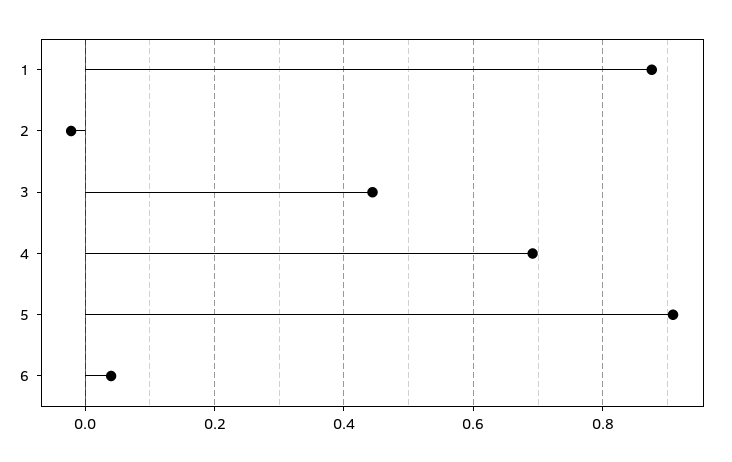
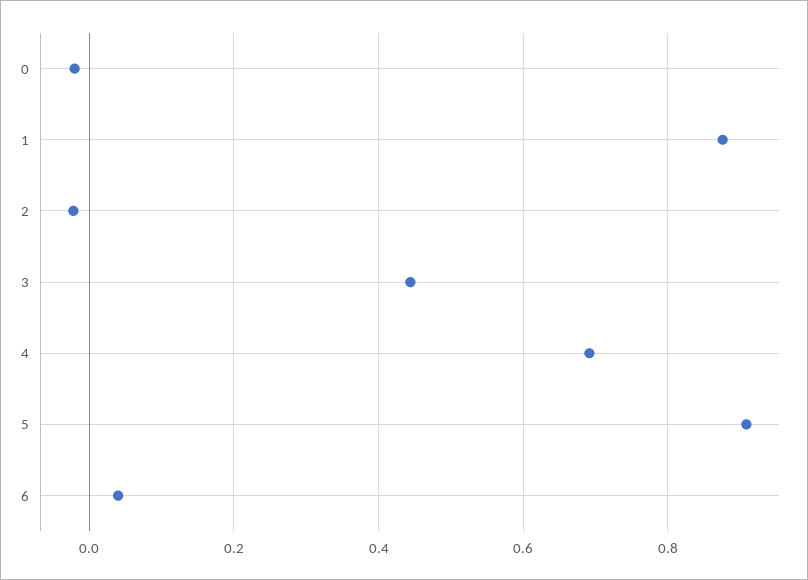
0: none -> -0.02

